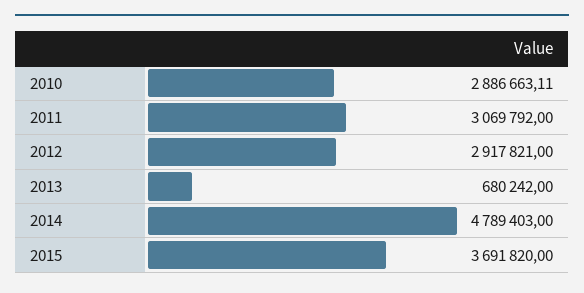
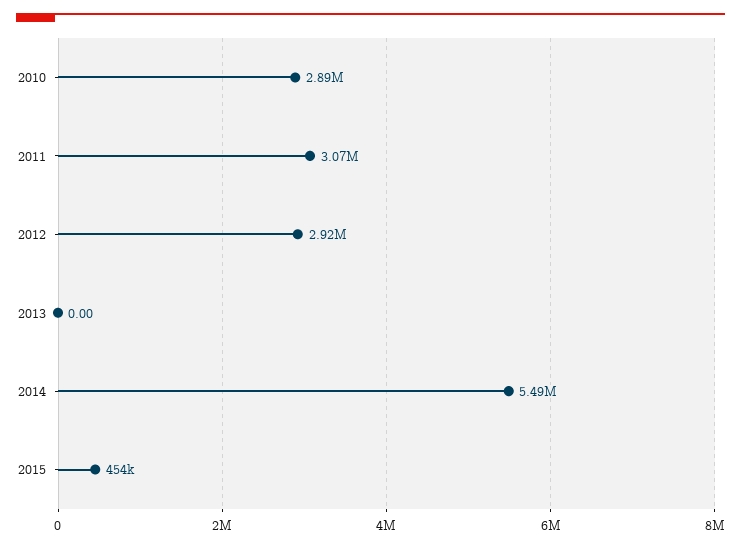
2013: 680242 -> 0
2014: 4789403 -> 5490000
2015: 3691820 -> 454000

